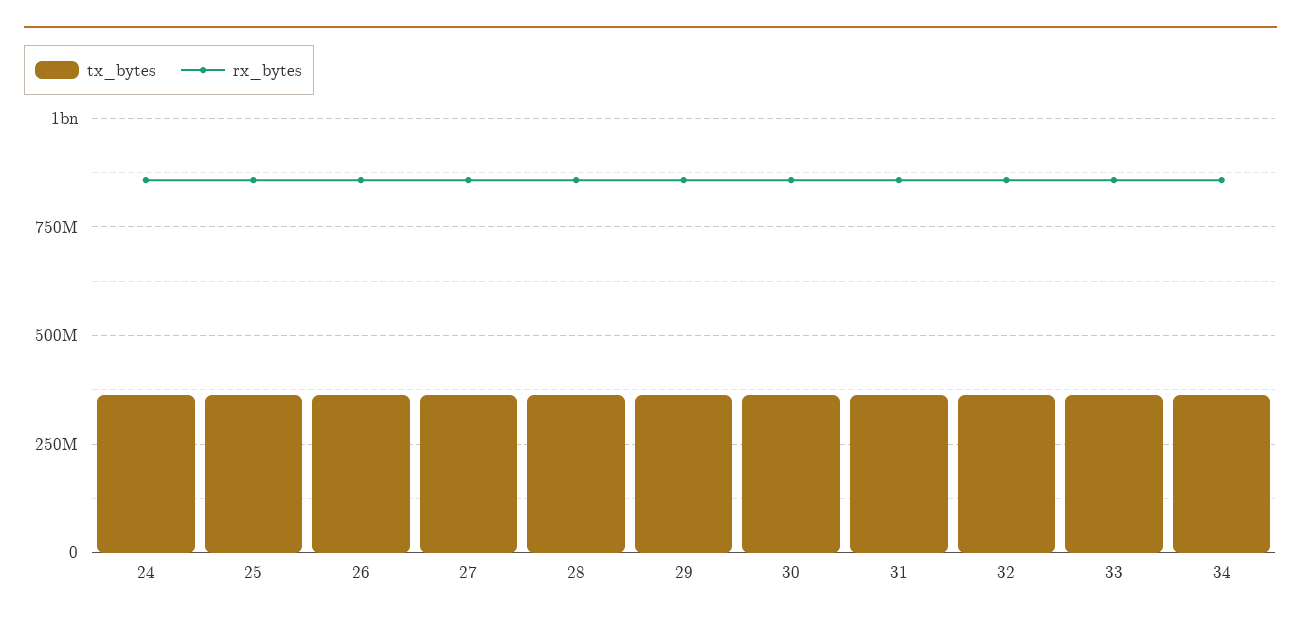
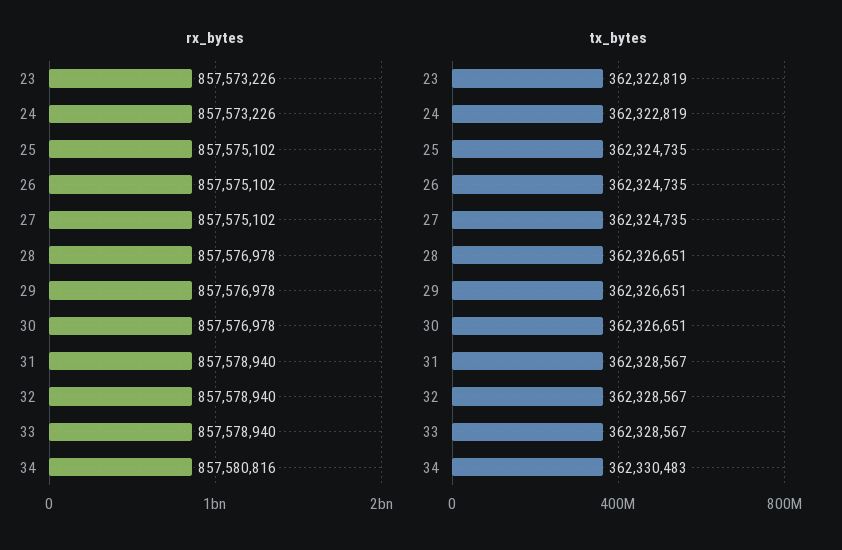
rx_bytes, 23: none -> 857573226
tx_bytes, 23: none -> 362322819

